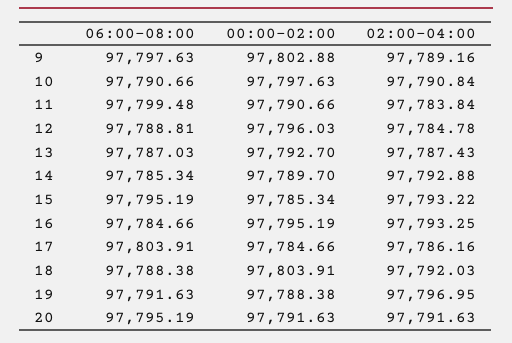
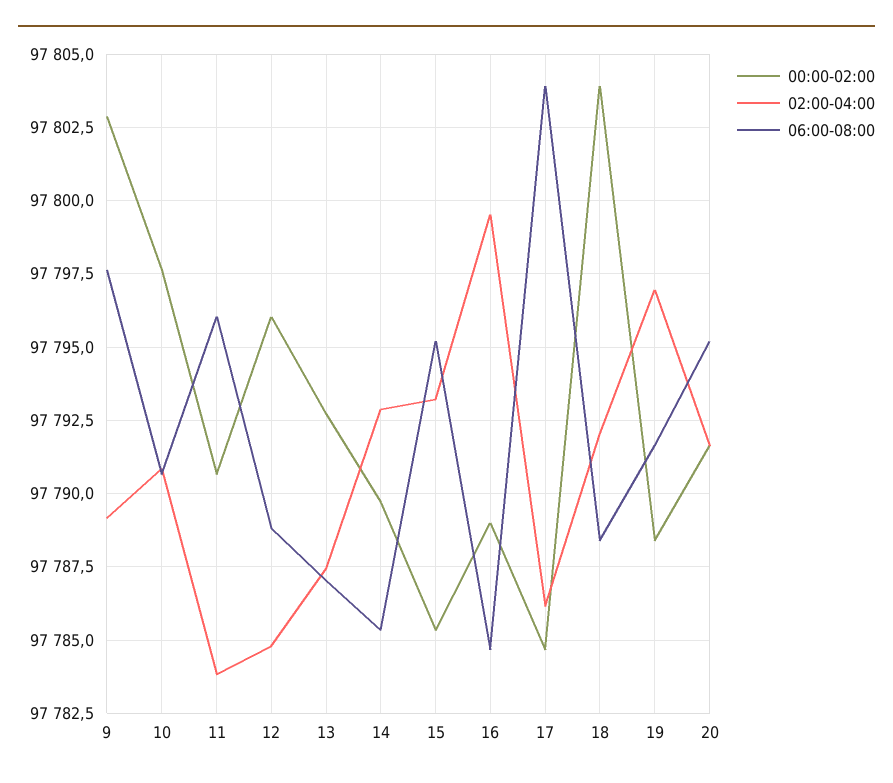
06:00-08:00, 11: 97799.48 -> 97796
00:00-02:00, 16: 97795.19 -> 97789
02:00-04:00, 16: 97793.25 -> 97799.5

